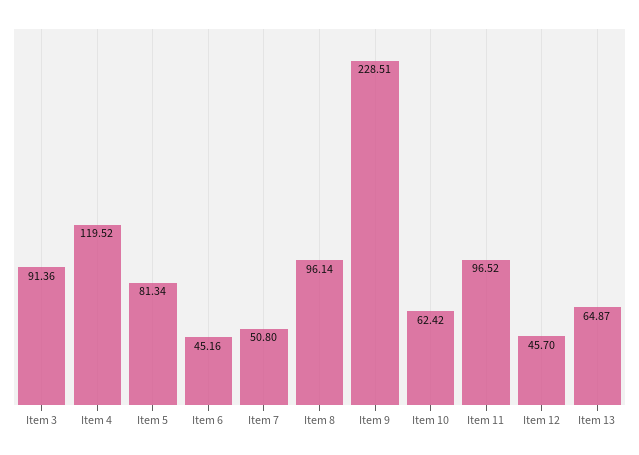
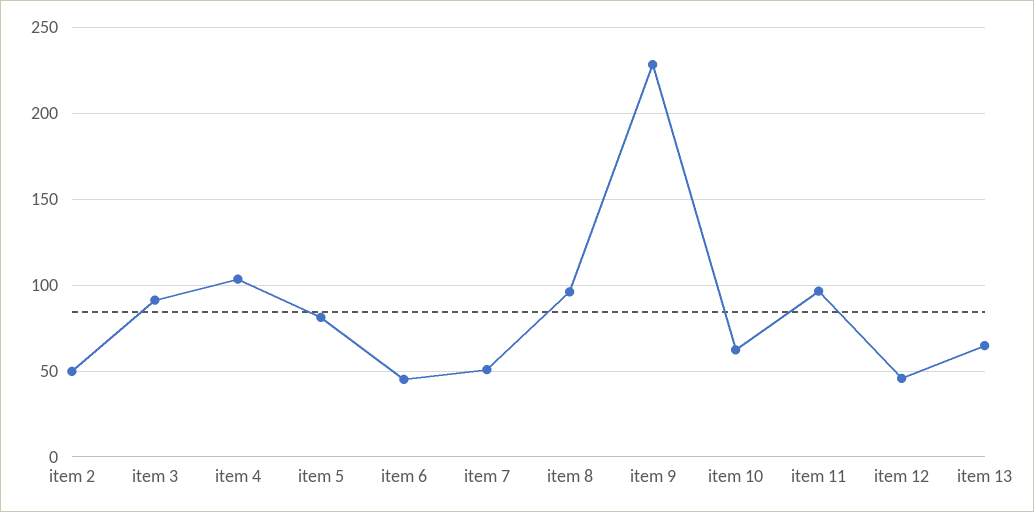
Item 4: 119.52 -> 105
item 2: none -> 50

